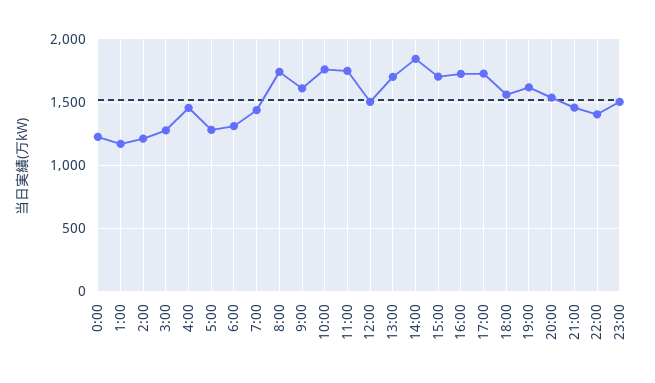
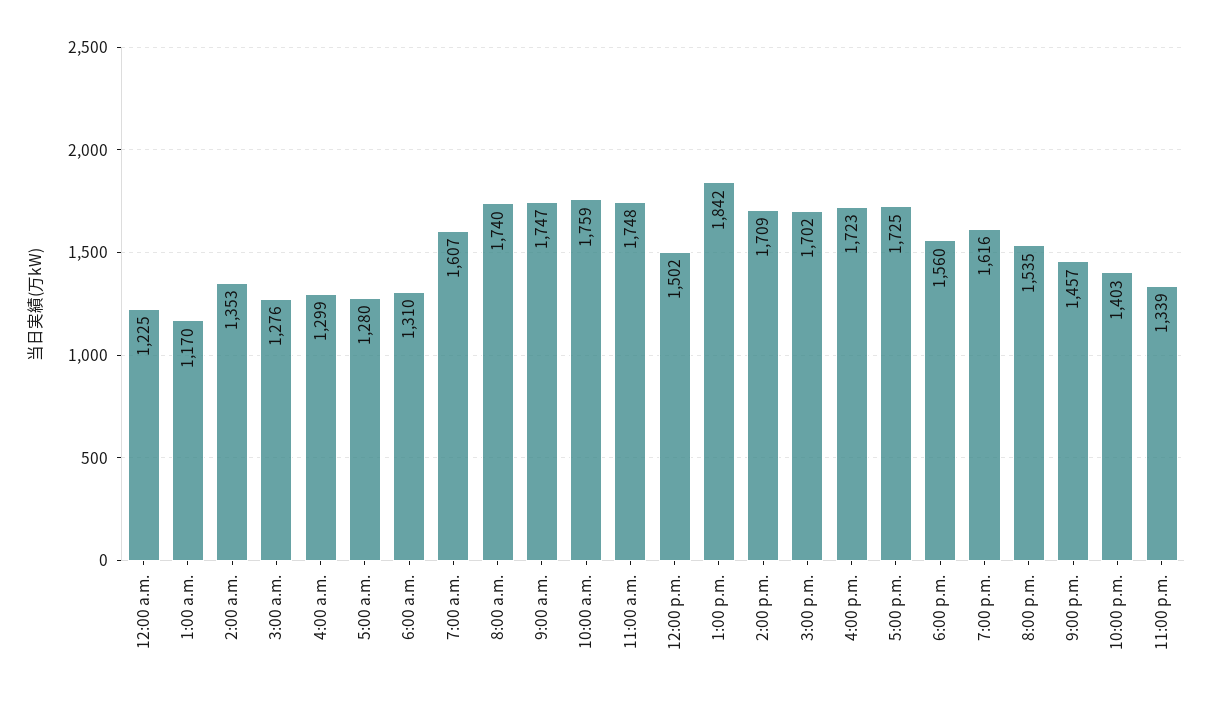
2:00: 1200 -> 1353
4:00: 1450 -> 1299
7:00: 1450 -> 1607
9:00: 1600 -> 1747
13:00: 1700 -> 1842
14:00: 1850 -> 1709
23:00: 1500 -> 1339

